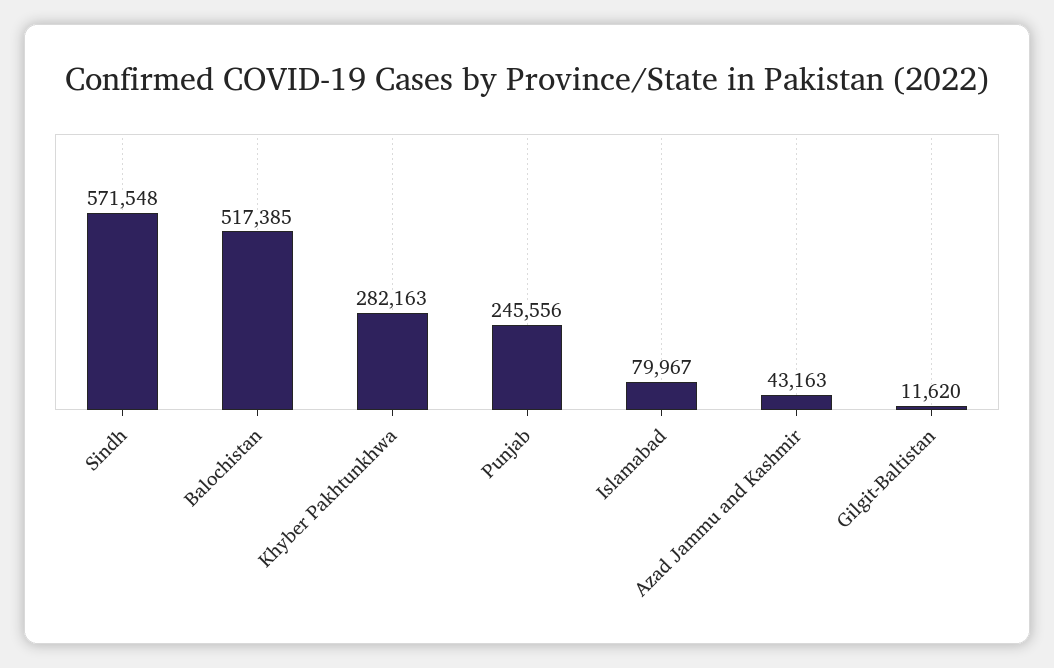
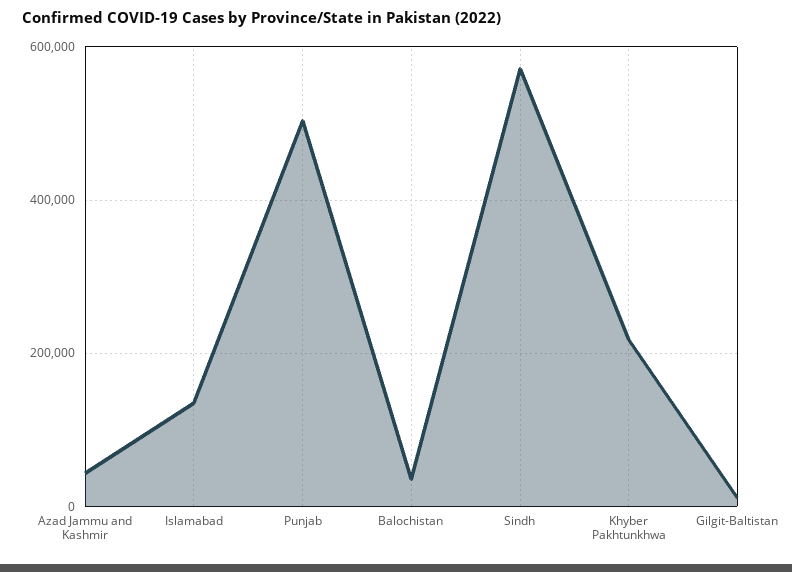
Balochistan: 517385 -> 40000
Khyber Pakhtunkhwa: 282163 -> 220000
Punjab: 245556 -> 500000
Islamabad: 79967 -> 140000

